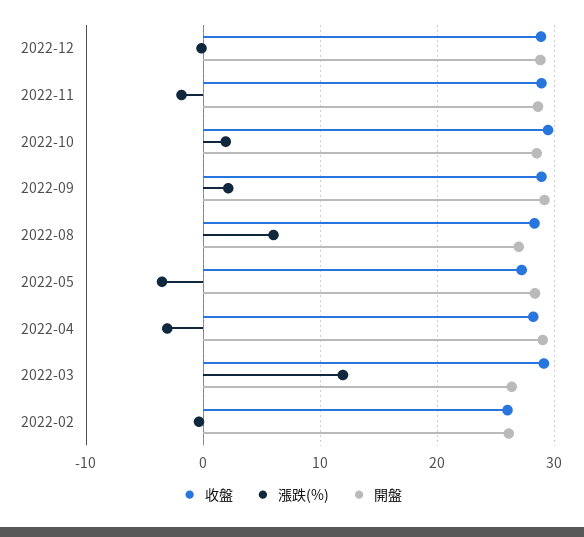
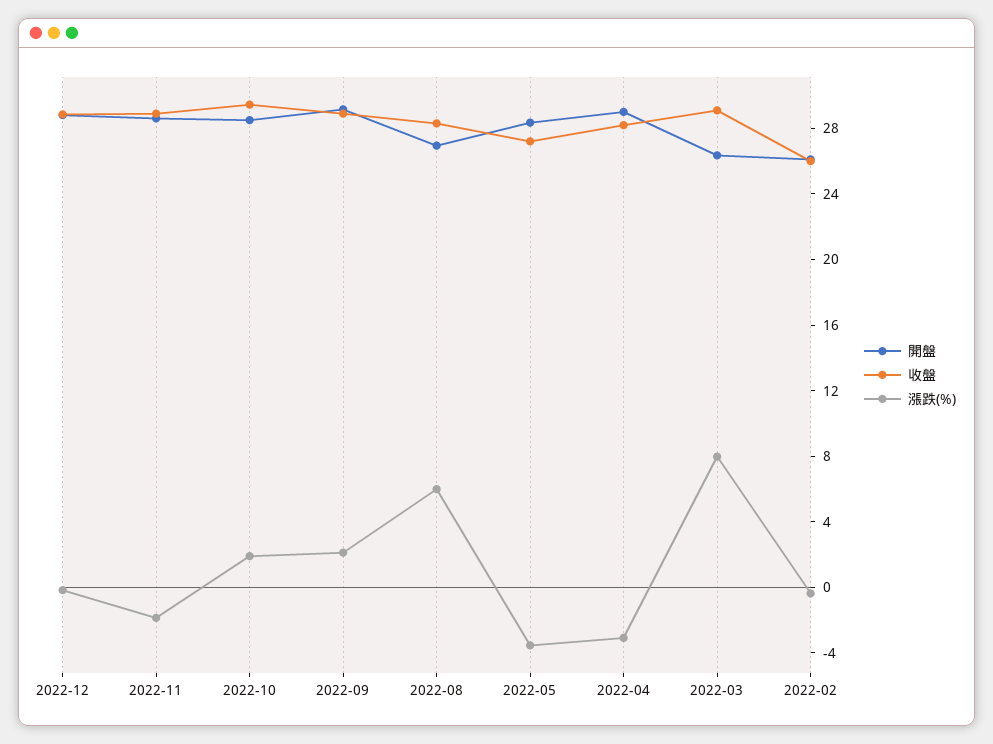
漲跌(%), 2022-03: 12 -> 8

